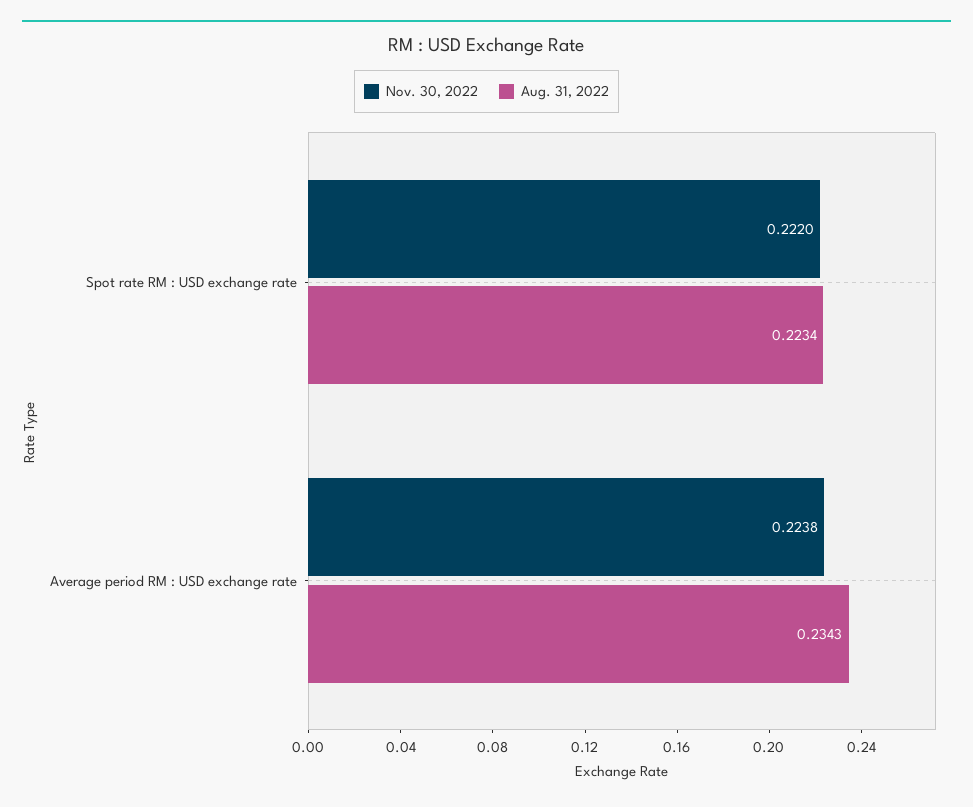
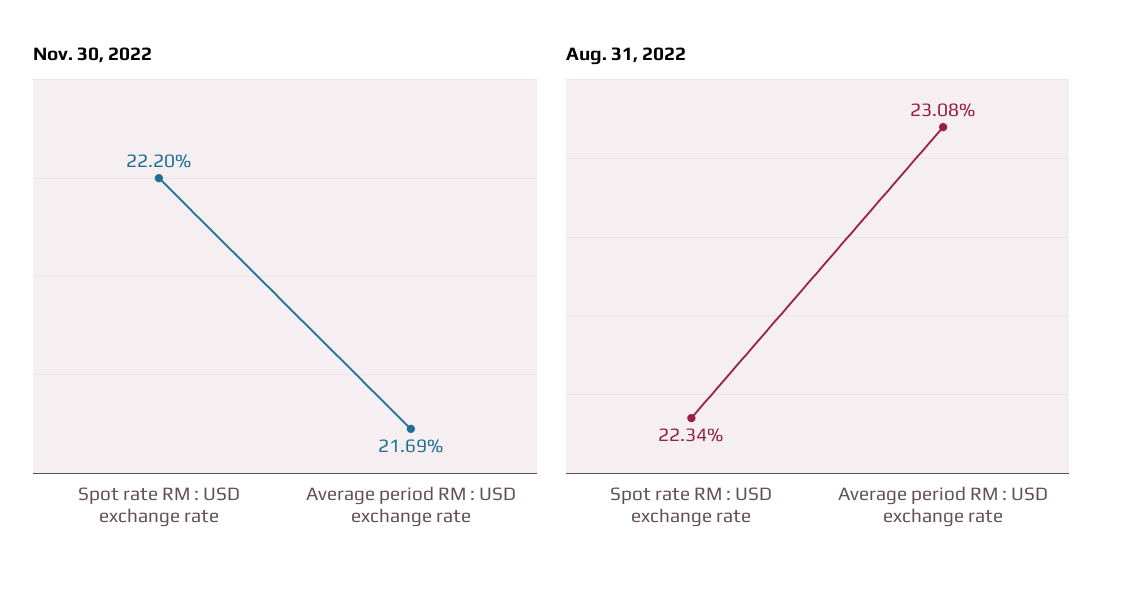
Nov. 30, 2022, Average period RM : USD exchange rate: 0.2238 -> 0.2169
Aug. 31, 2022, Average period RM : USD exchange rate: 0.2343 -> 0.2308

